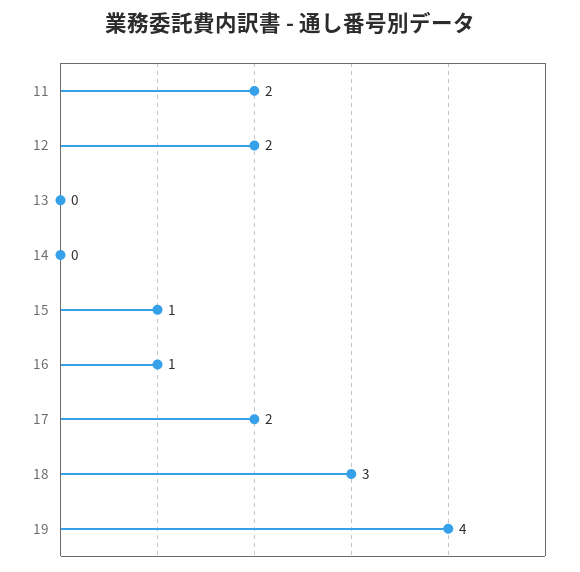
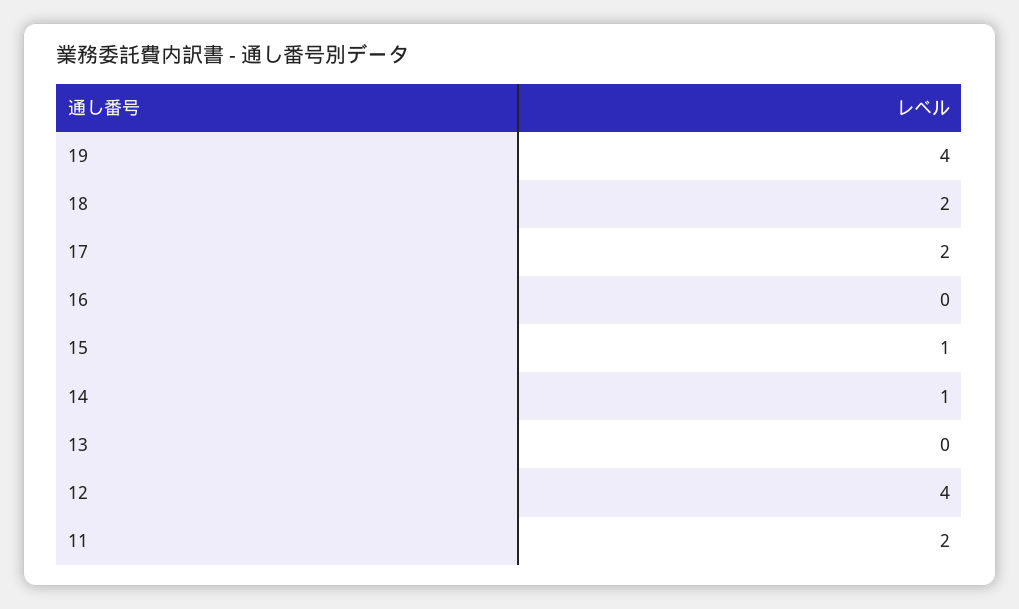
12: 2 -> 4
14: 0 -> 1
16: 1 -> 0
18: 3 -> 2

